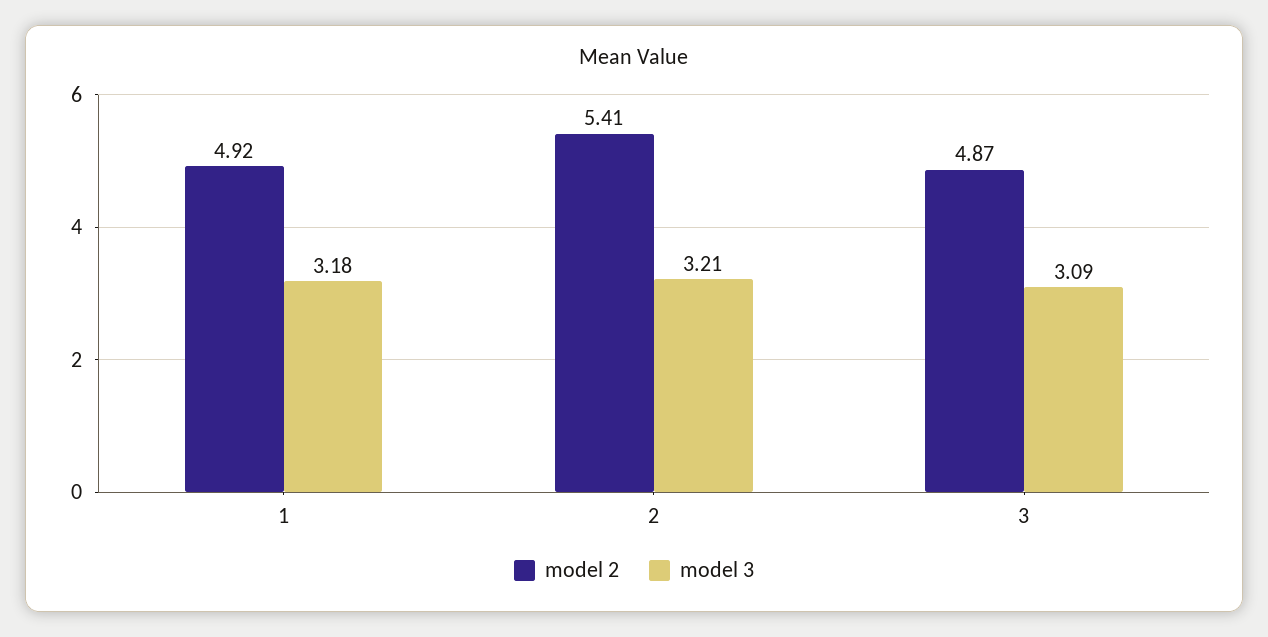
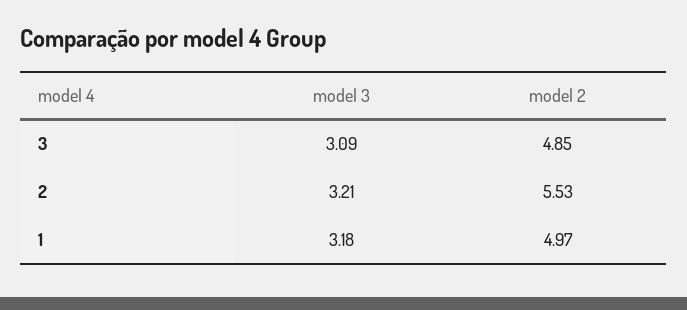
model 2, 1: 4.92 -> 4.97
model 2, 2: 5.41 -> 5.53
model 2, 3: 4.87 -> 4.85

